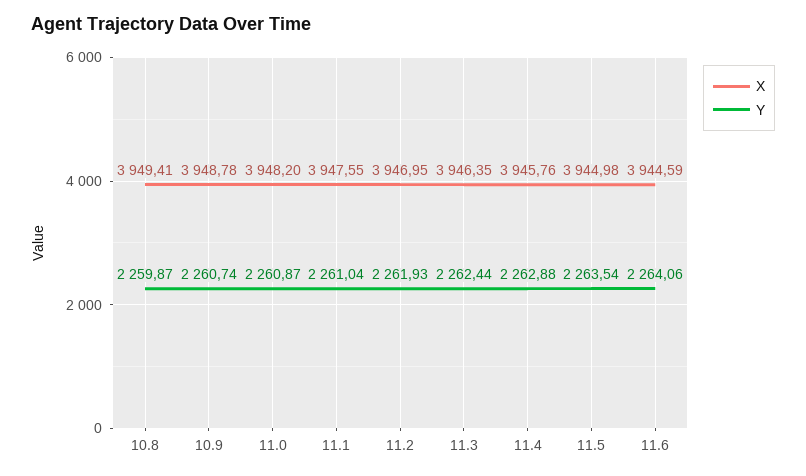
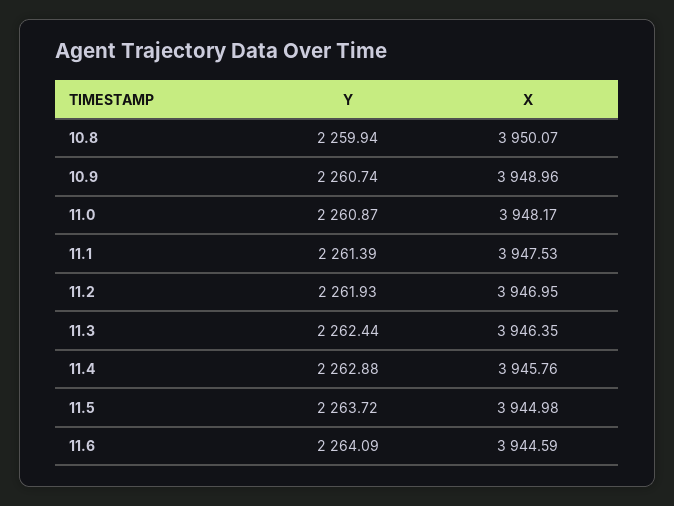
X, 10.8: 3949.41 -> 3950.07
Y, 10.8: 2259.87 -> 2259.94
X, 10.9: 3948.78 -> 3948.96
X, 11.0: 3948.2 -> 3948.17
X, 11.1: 3947.55 -> 3947.53
Y, 11.1: 2261.04 -> 2261.39
Y, 11.5: 2263.54 -> 2263.72
Y, 11.6: 2264.06 -> 2264.09

